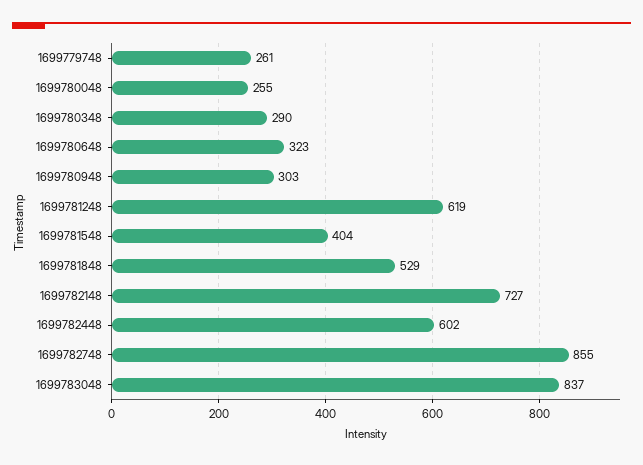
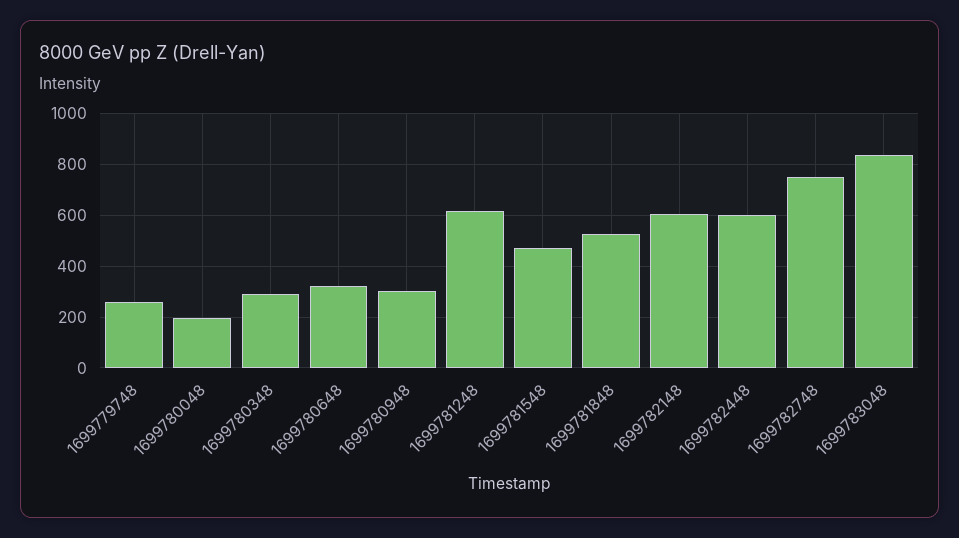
1699780048: 255 -> 200
1699781548: 404 -> 475
1699782148: 727 -> 600
1699782748: 855 -> 750

